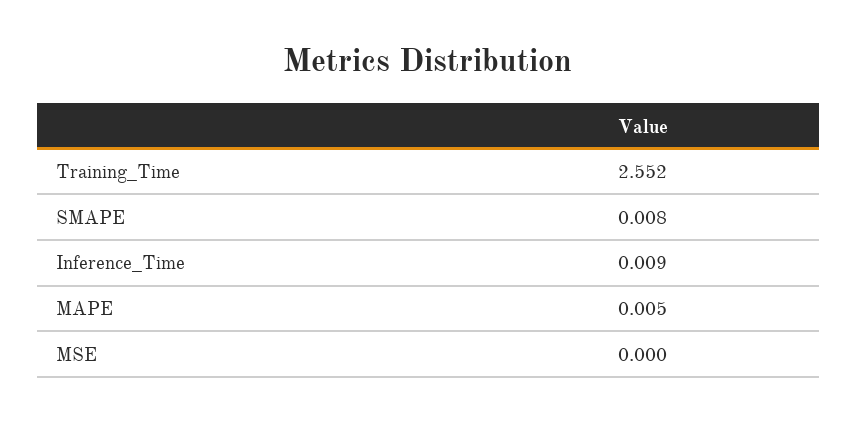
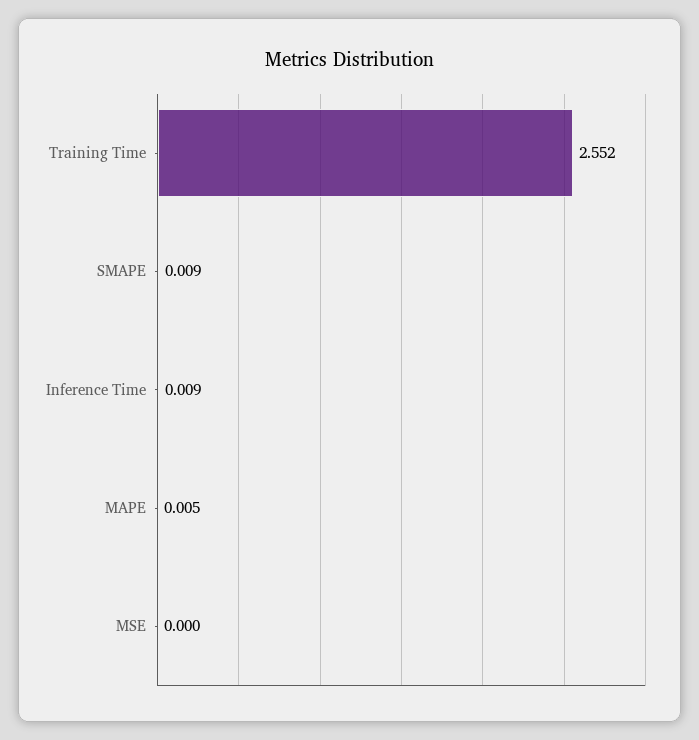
SMAPE: 0.008 -> 0.009

